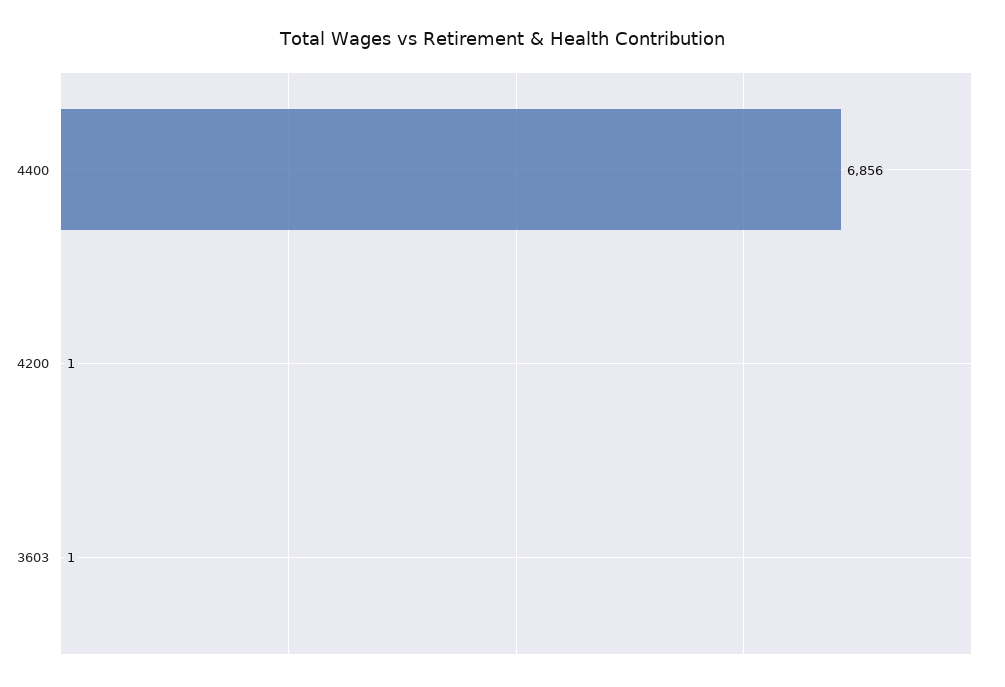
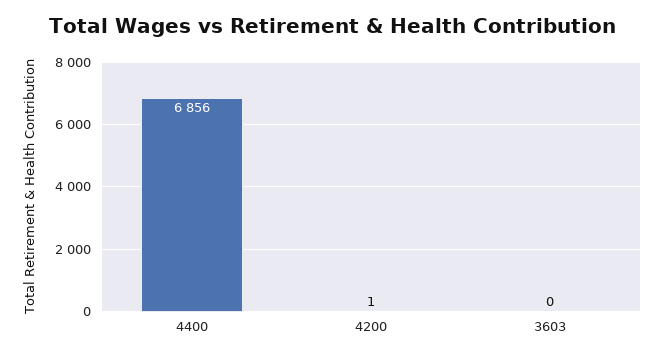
3603: 1 -> 0

